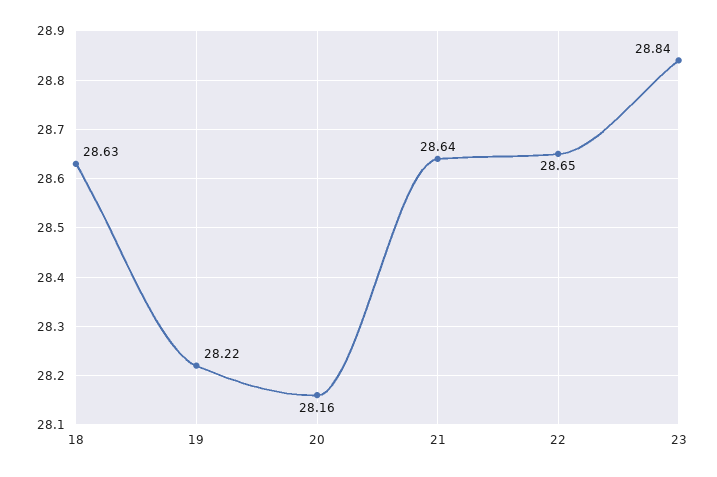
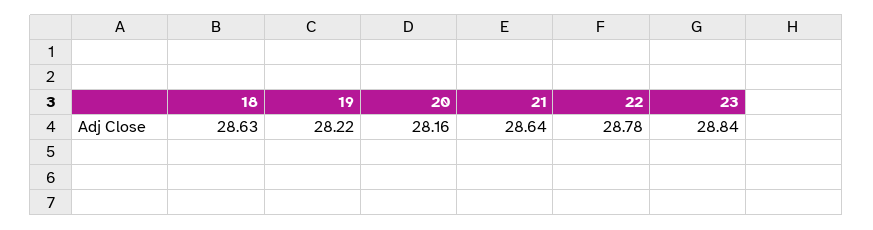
22: 28.65 -> 28.78

